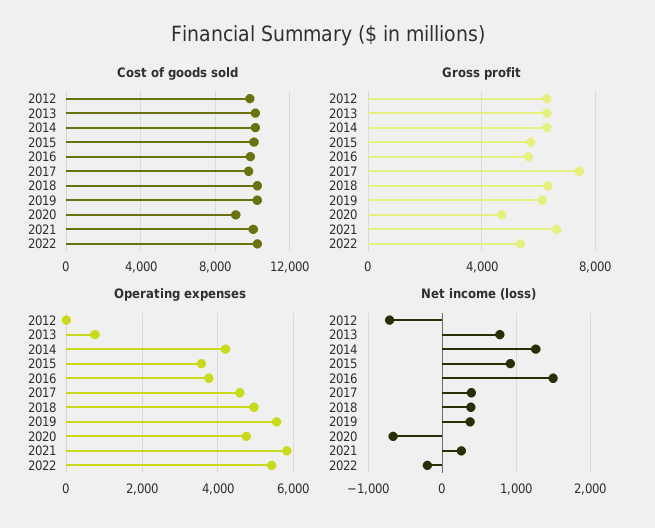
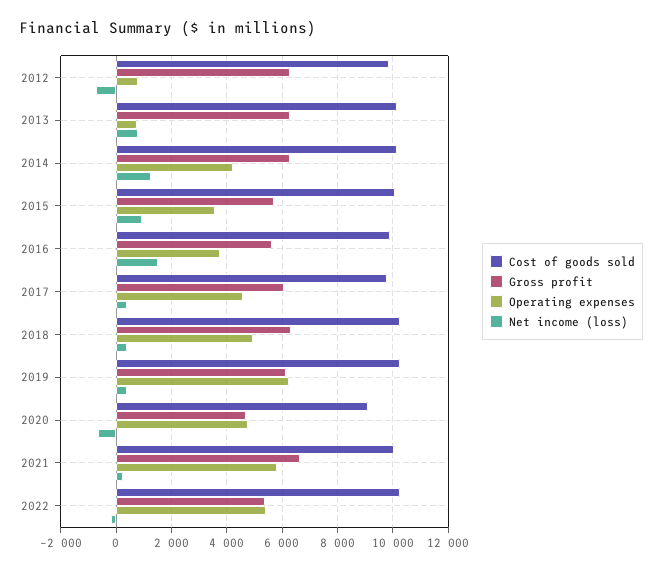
Gross profit, 2017: 7500 -> 6000
Operating expenses, 2012: 0 -> 750
Operating expenses, 2019: 5600 -> 6250

